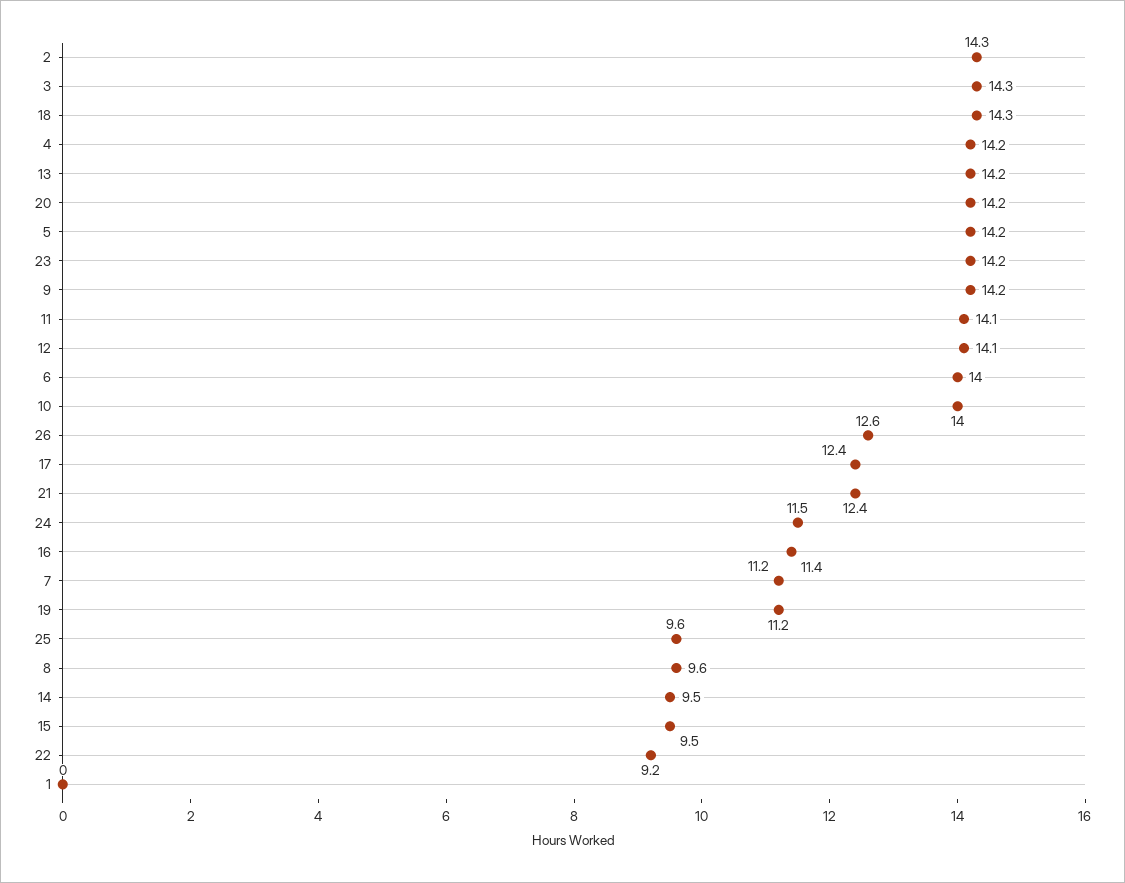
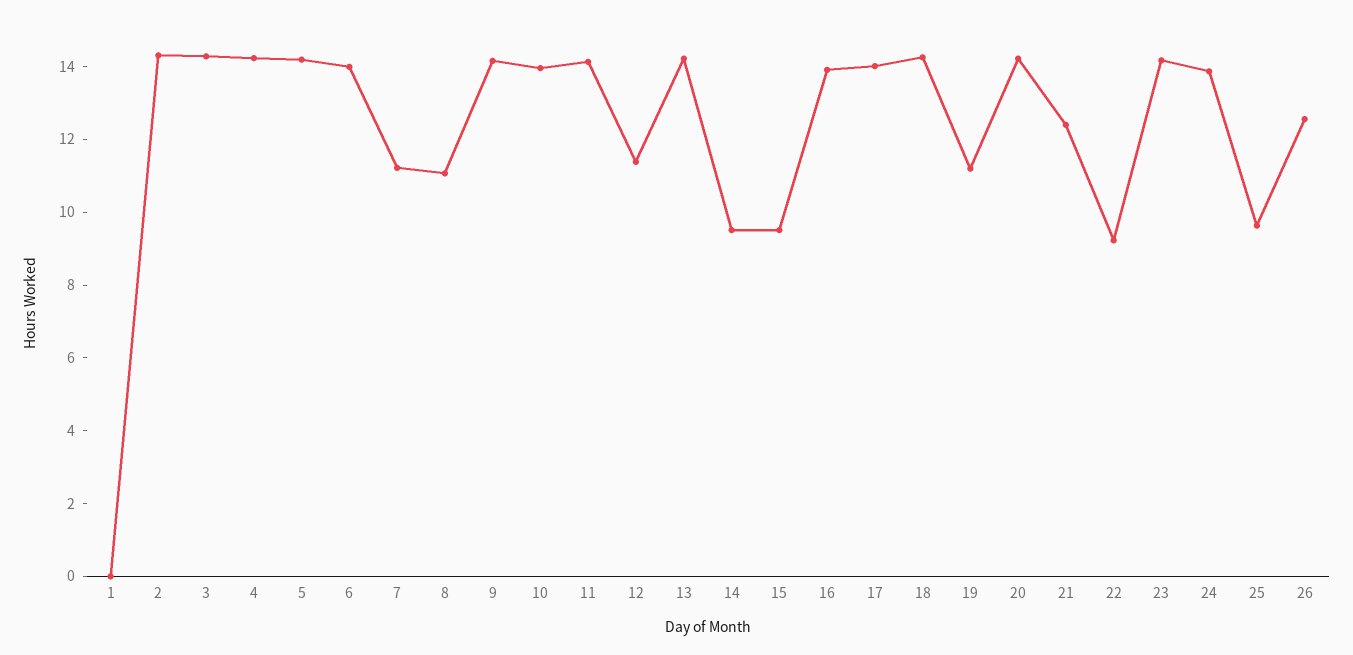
12: 14.1 -> 11.5
17: 12.4 -> 14
24: 11.5 -> 14
16: 11.4 -> 14
8: 9.6 -> 11

